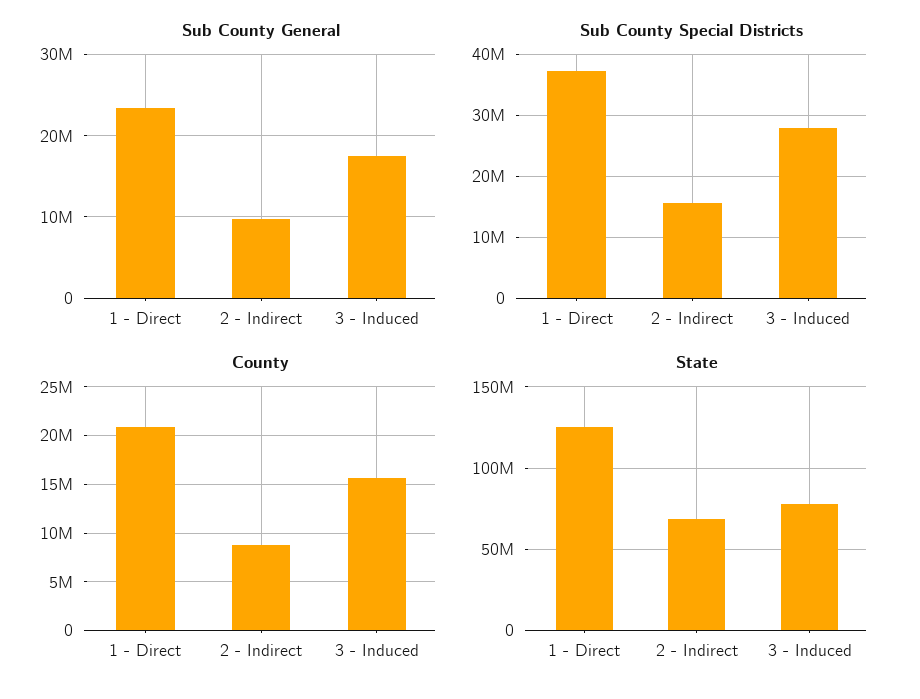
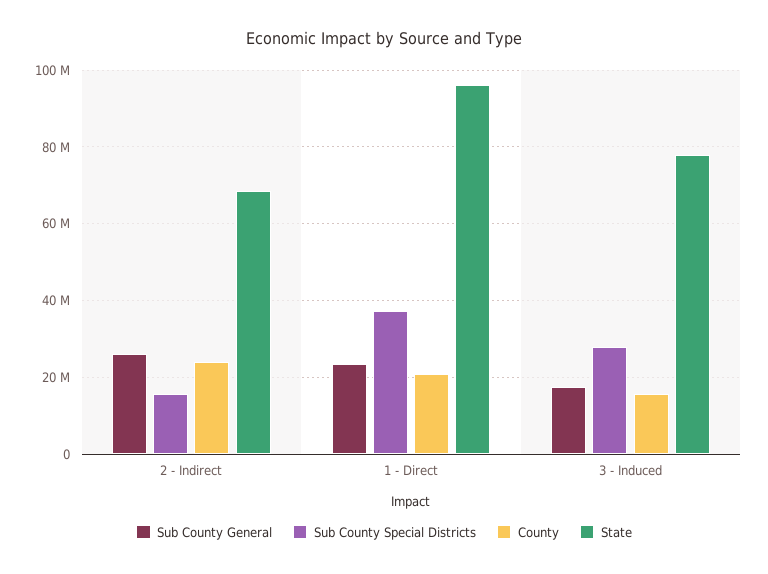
Sub County General, 2 - Indirect: 10000000 -> 26000000
County, 2 - Indirect: 9000000 -> 24000000
State, 1 - Direct: 125000000 -> 96000000

